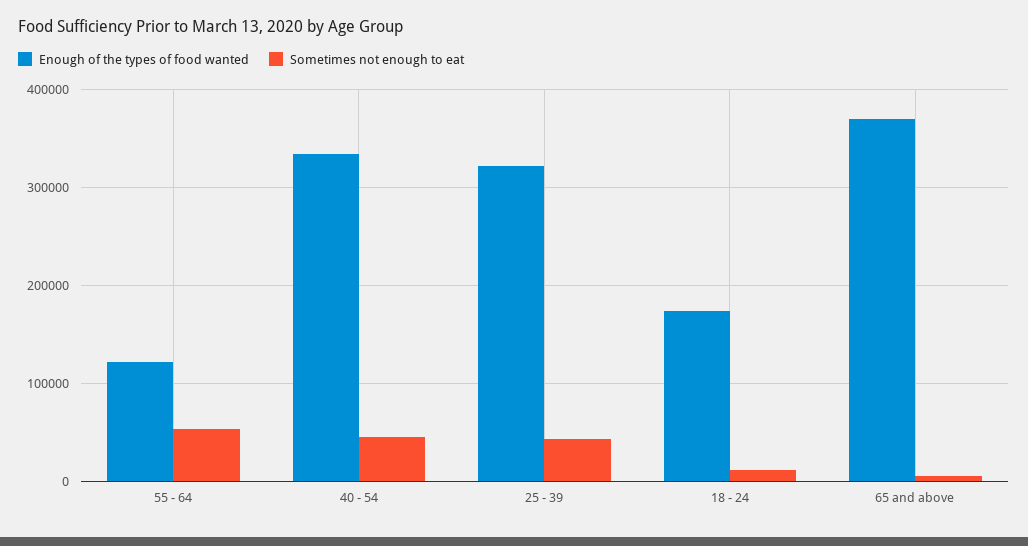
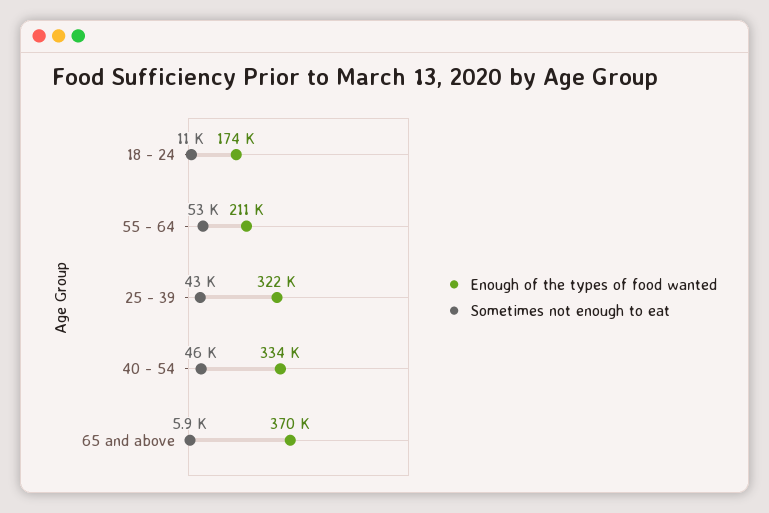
Enough of the types of food wanted, 55 - 64: 120000 -> 211000

